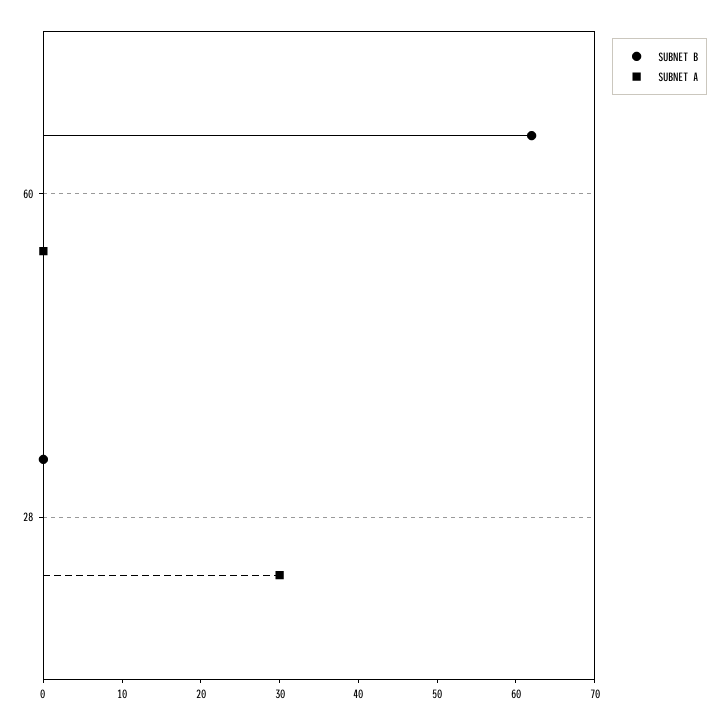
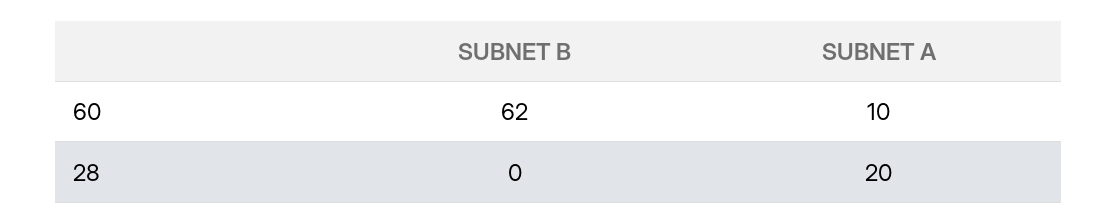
SUBNET A, 60: 0 -> 10
SUBNET A, 28: 30 -> 20

